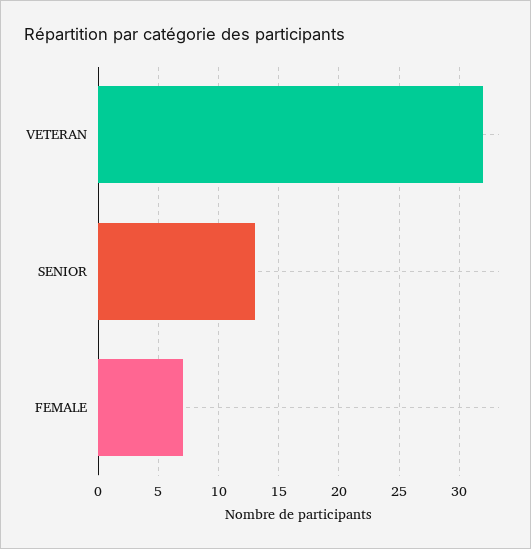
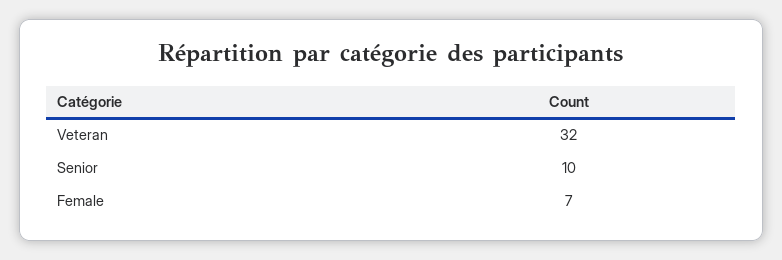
SENIOR: 13 -> 10

